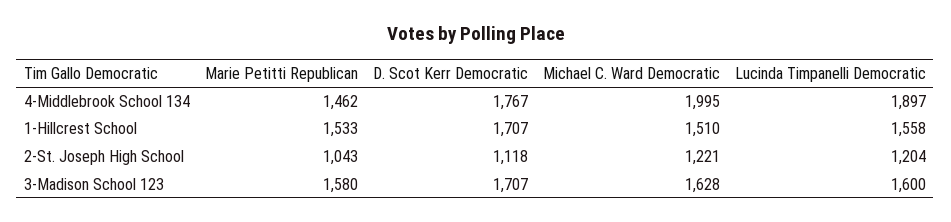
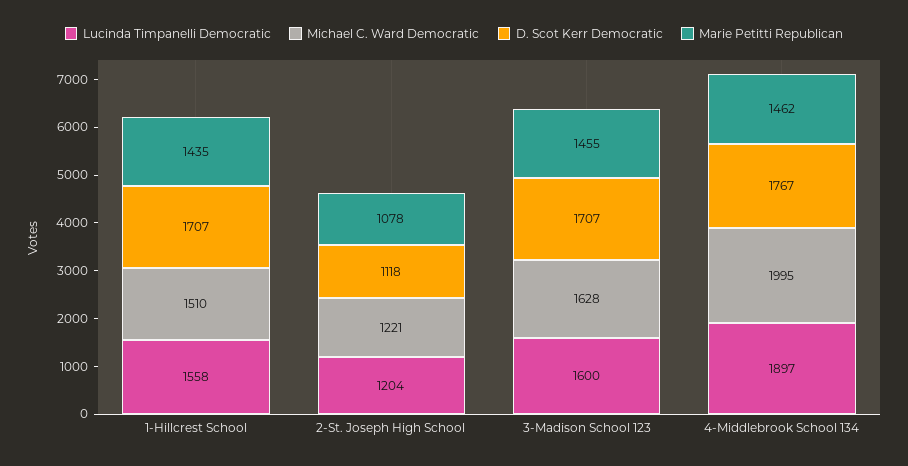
Marie Petitti Republican, 1-Hillcrest School: 1533 -> 1435
Marie Petitti Republican, 2-St. Joseph High School: 1043 -> 1078
Marie Petitti Republican, 3-Madison School 123: 1580 -> 1455

